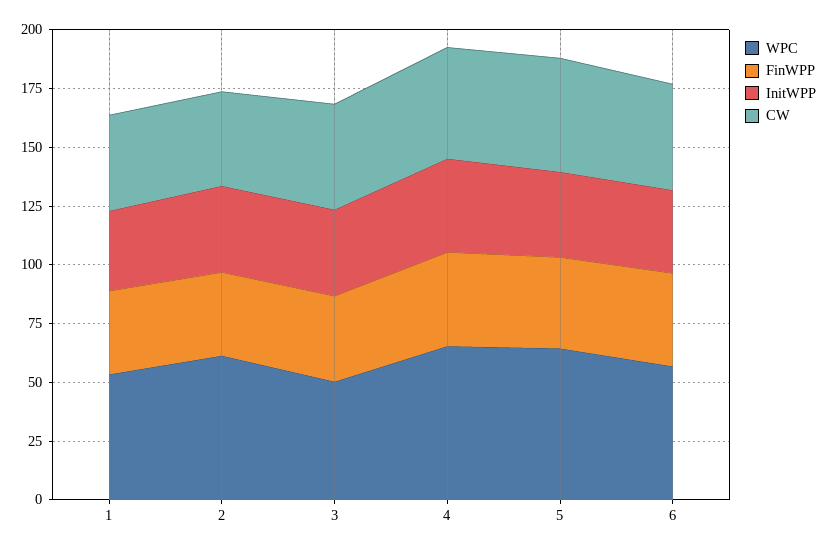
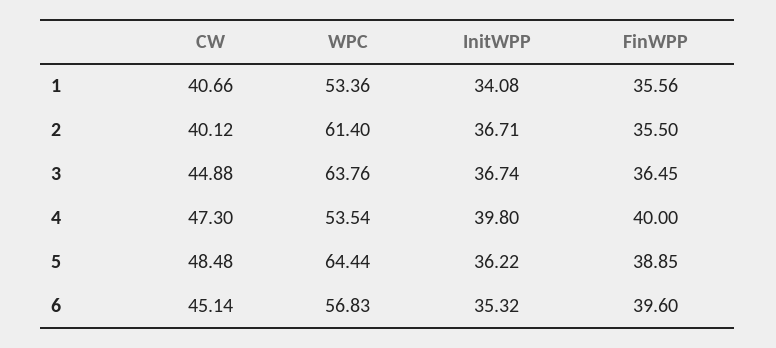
WPC, 3: 50 -> 63.76
WPC, 4: 65 -> 53.54

